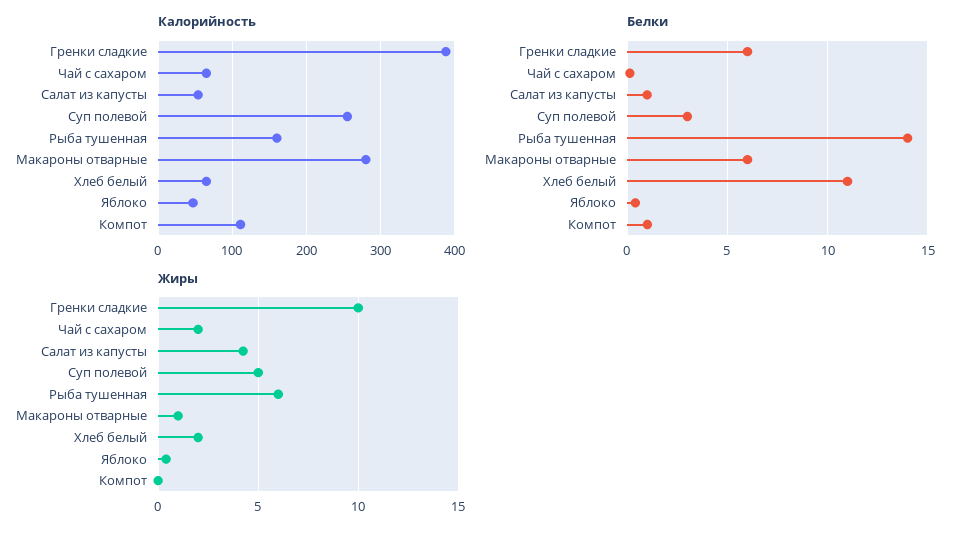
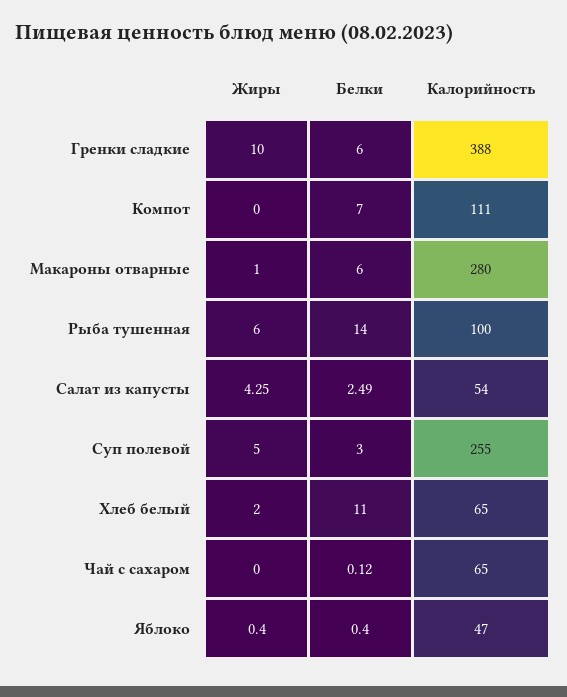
Калорийность, Рыба тушенная: 160 -> 100
Белки, Салат из капусты: 1 -> 2.49
Белки, Компот: 1 -> 7
Жиры, Чай с сахаром: 2 -> 0

